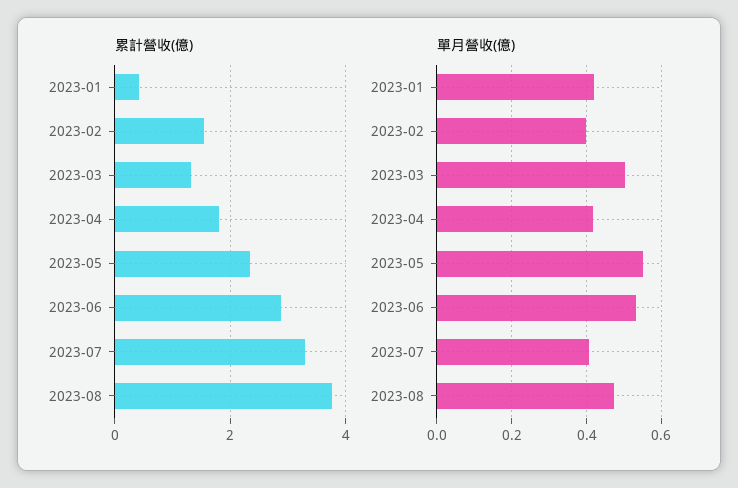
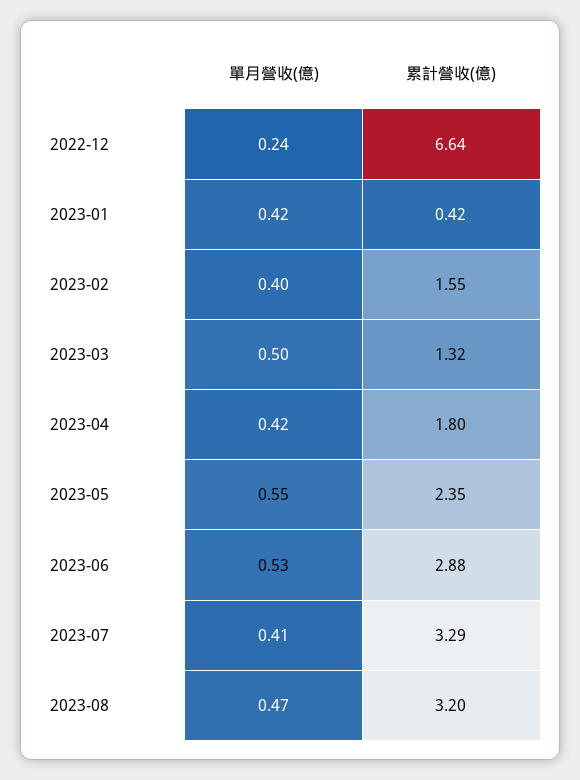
累計營收(億), 2023-08: 3.8 -> 3.2
單月營收(億), 2022-12: none -> 0.24
累計營收(億), 2022-12: none -> 6.64

